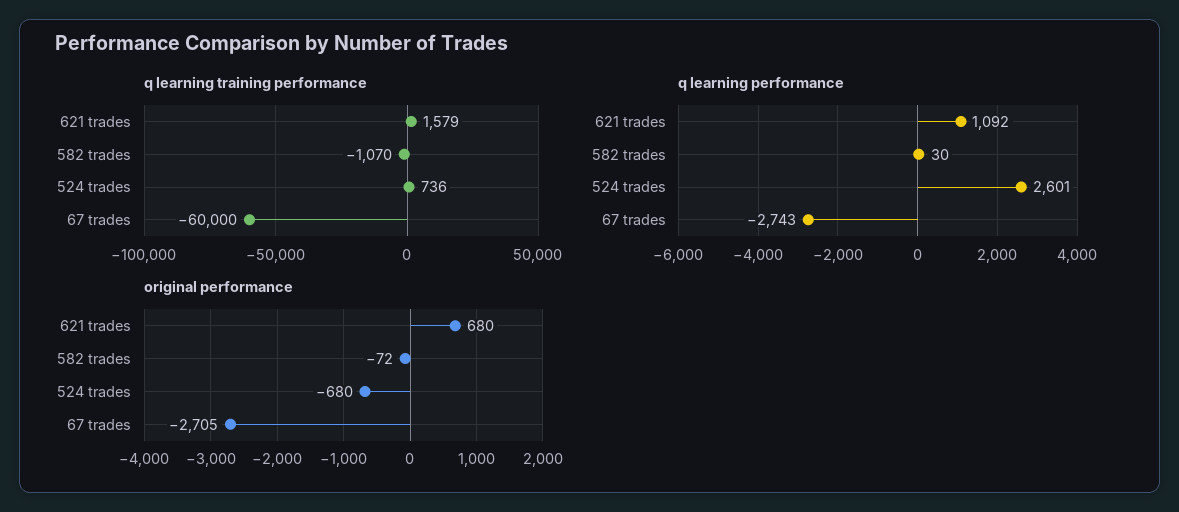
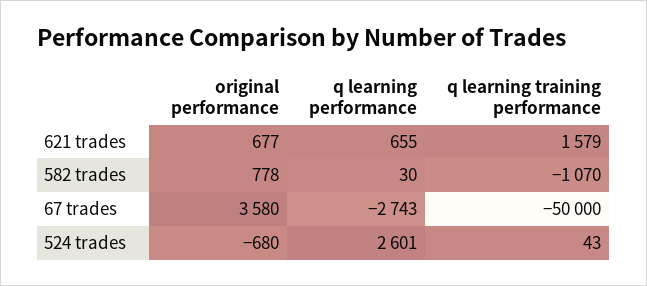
q learning training performance, 524 trades: 736 -> 43
q learning training performance, 67 trades: -60000 -> -50000
q learning performance, 621 trades: 1092 -> 655
original performance, 621 trades: 680 -> 677
original performance, 582 trades: -72 -> 778
original performance, 67 trades: -2705 -> 3580

